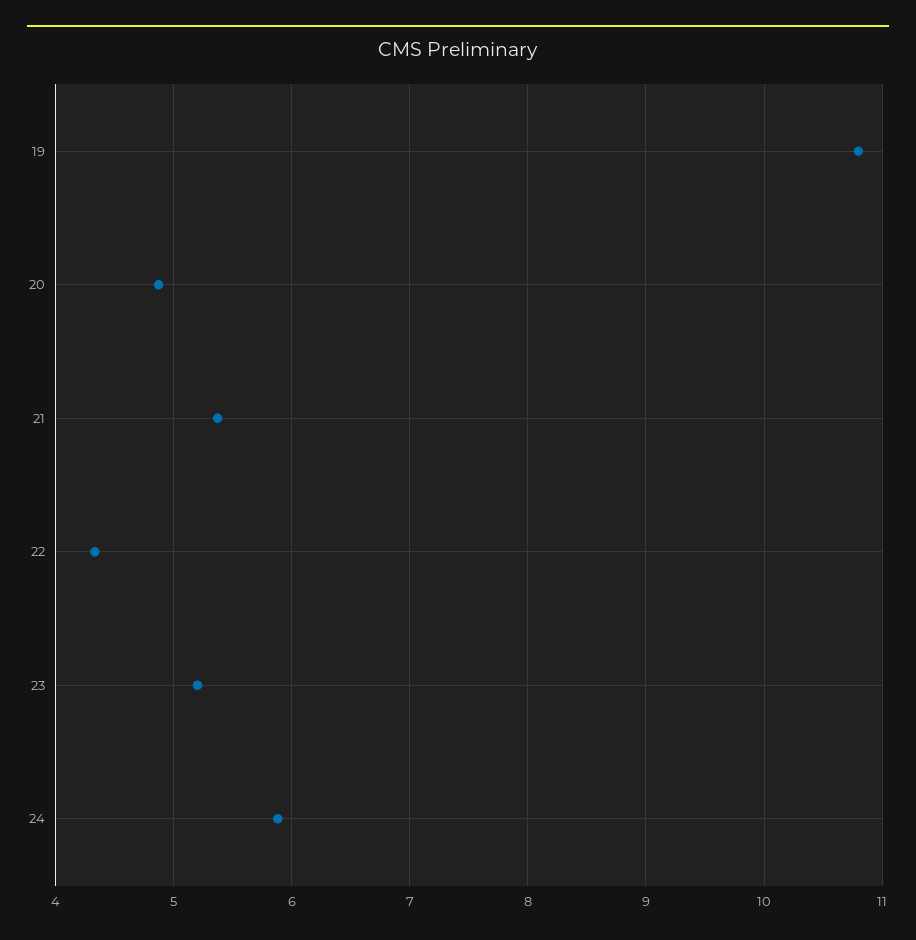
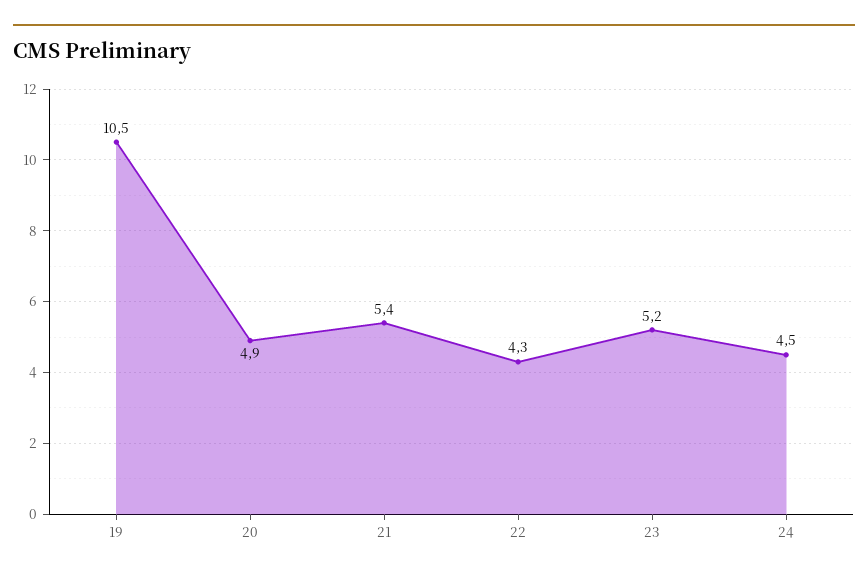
19: 10.8 -> 10.5
24: 5.9 -> 4.5

